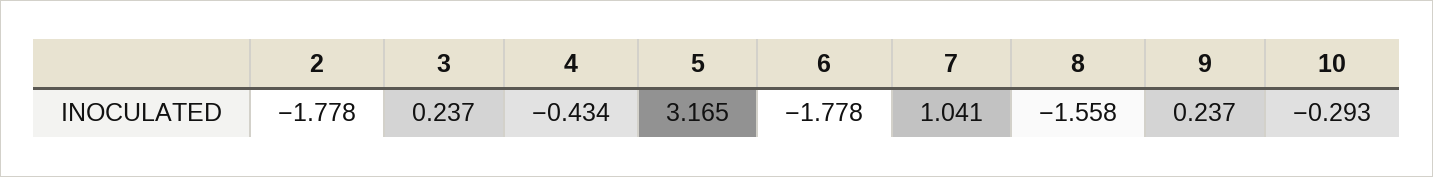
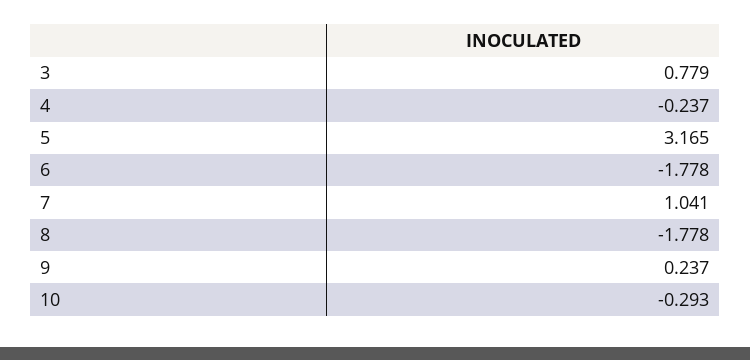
2: -1.778 -> none
3: 0.237 -> 0.779
4: -0.434 -> -0.237
8: -1.558 -> -1.778

